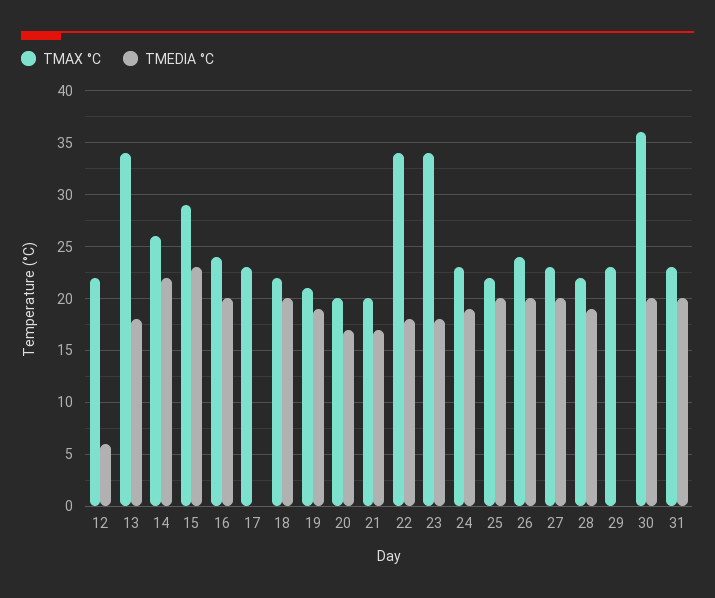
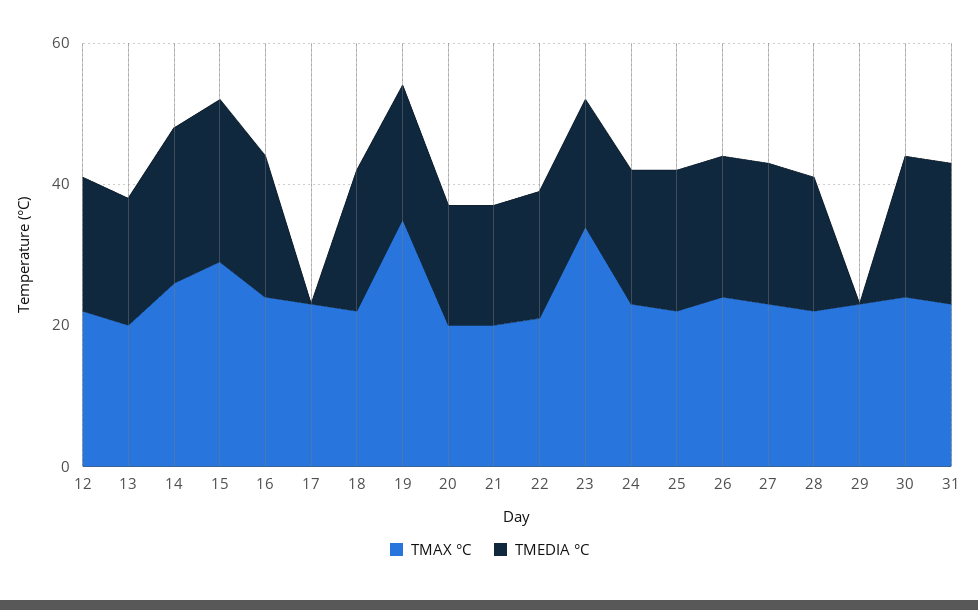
TMEDIA °C, 12: 6 -> 20
TMAX °C, 13: 34 -> 20
TMAX °C, 19: 21 -> 35
TMAX °C, 22: 34 -> 20
TMAX °C, 30: 36 -> 25

